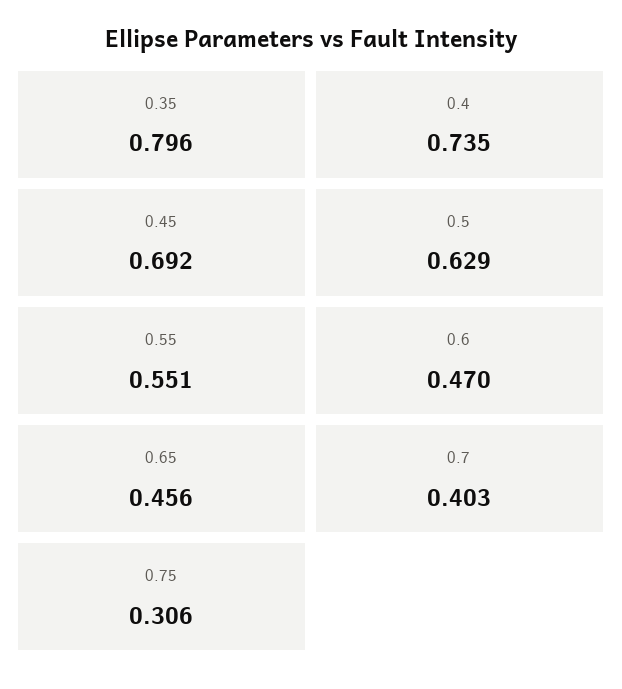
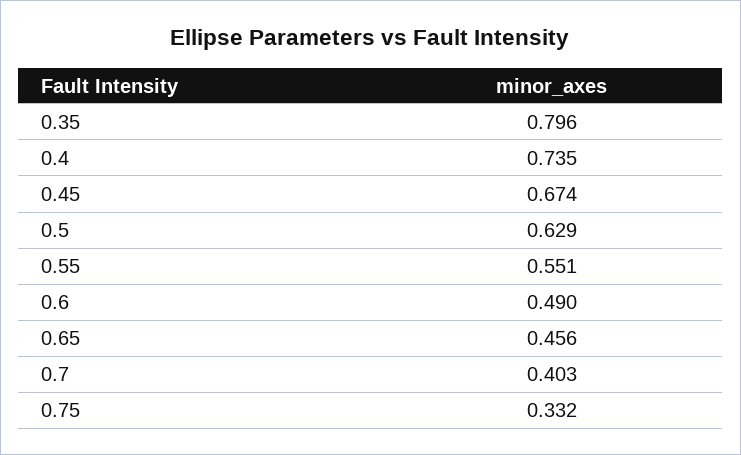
0.45: 0.692 -> 0.674
0.6: 0.47 -> 0.49
0.75: 0.306 -> 0.332

